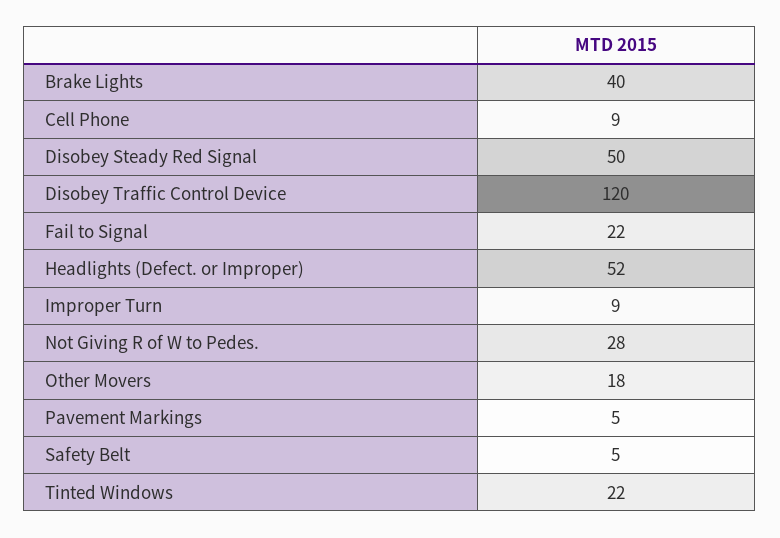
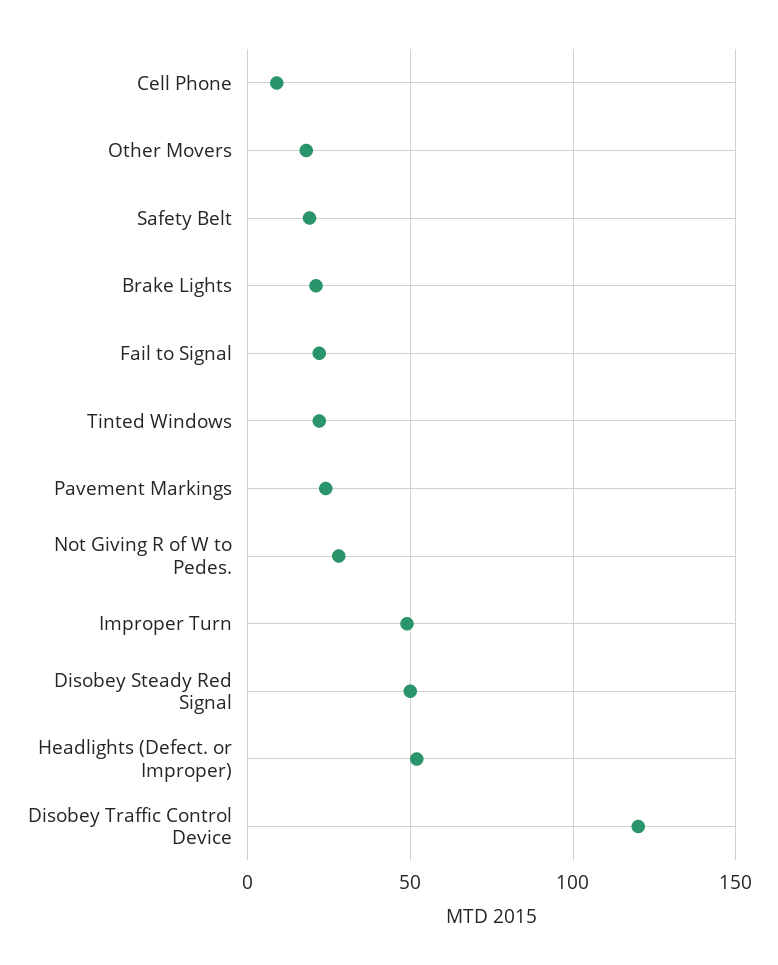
Brake Lights: 40 -> 20
Improper Turn: 9 -> 50
Pavement Markings: 5 -> 25
Safety Belt: 5 -> 20

